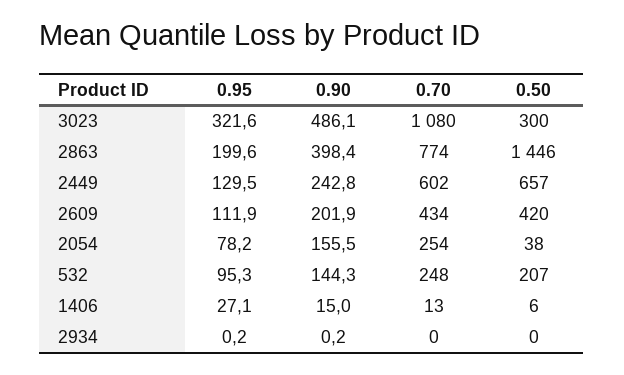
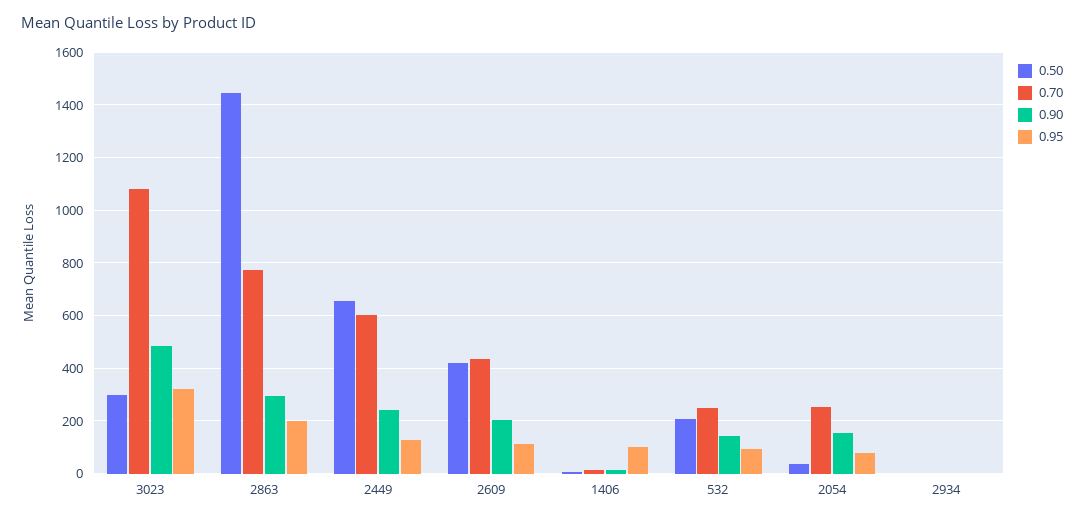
0.90, 2863: 398.4 -> 300
0.95, 1406: 27.1 -> 100

